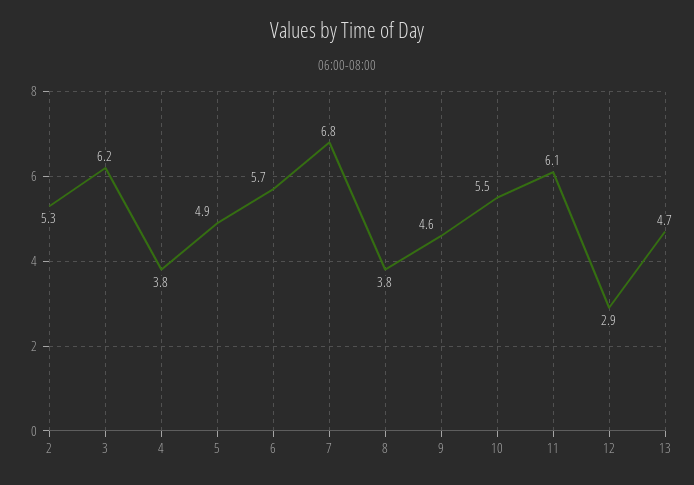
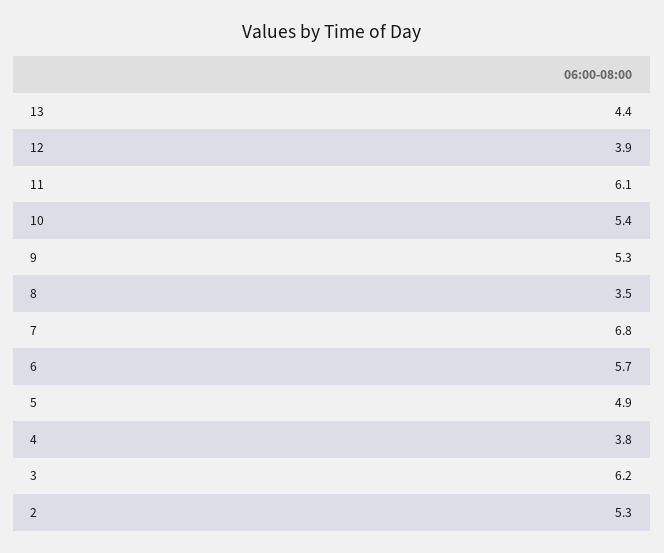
8: 3.8 -> 3.5
9: 4.6 -> 5.3
10: 5.5 -> 5.4
12: 2.9 -> 3.9
13: 4.7 -> 4.4

